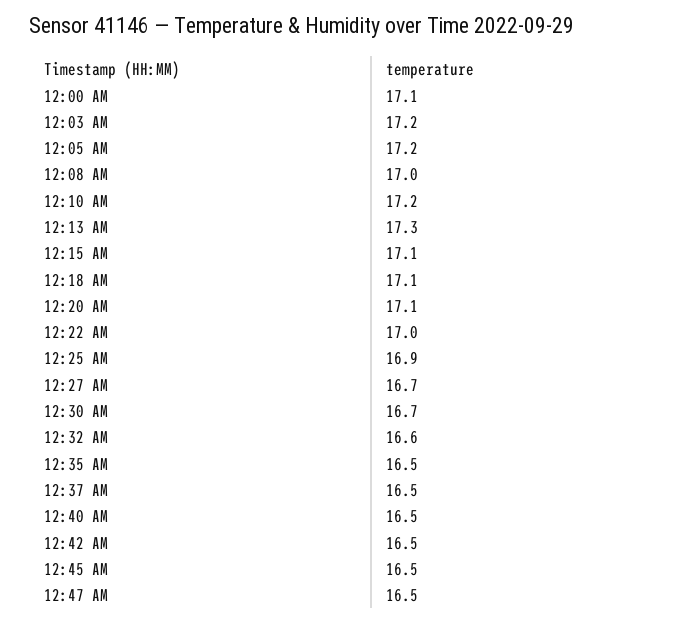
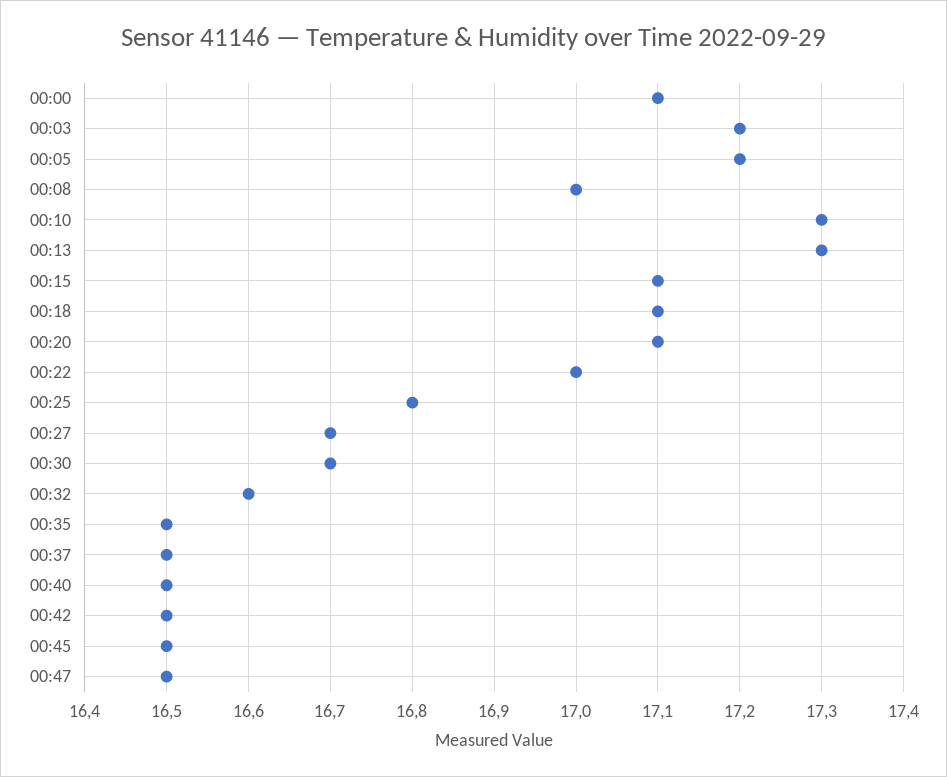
12:10 AM: 17.2 -> 17.3
12:25 AM: 16.9 -> 16.8

